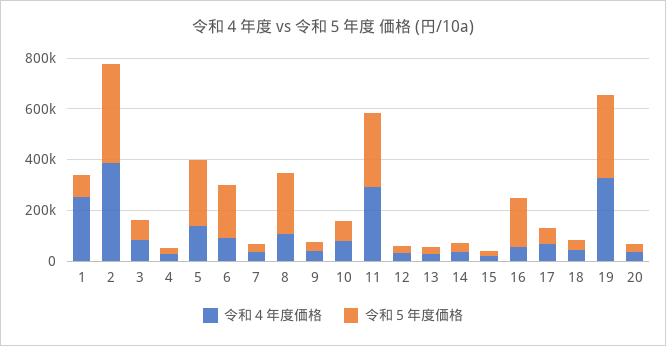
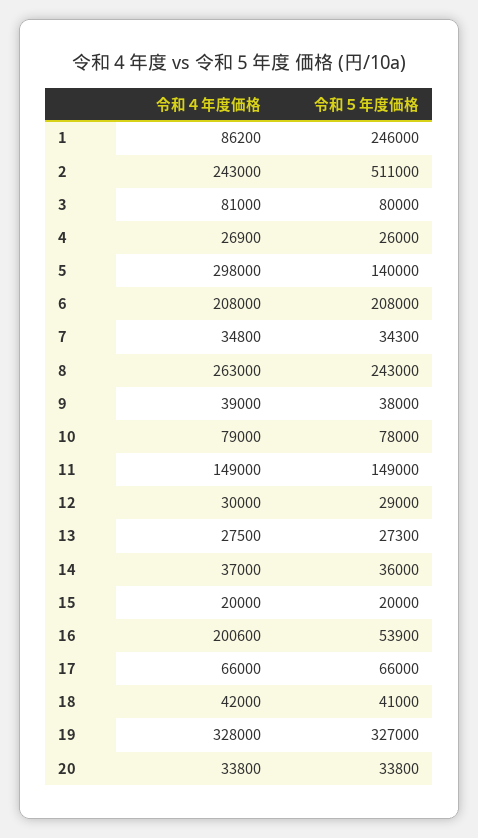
令和４年度価格, 1: 250000 -> 86200
令和５年度価格, 1: 100000 -> 246000
令和４年度価格, 2: 400000 -> 243000
令和５年度価格, 2: 400000 -> 511000
令和４年度価格, 5: 150000 -> 298000
令和５年度価格, 5: 250000 -> 140000
令和４年度価格, 6: 100000 -> 208000
令和４年度価格, 8: 100000 -> 263000
令和４年度価格, 11: 300000 -> 149000
令和５年度価格, 11: 300000 -> 149000
令和４年度価格, 16: 50000 -> 200600
令和５年度価格, 16: 200000 -> 53900

